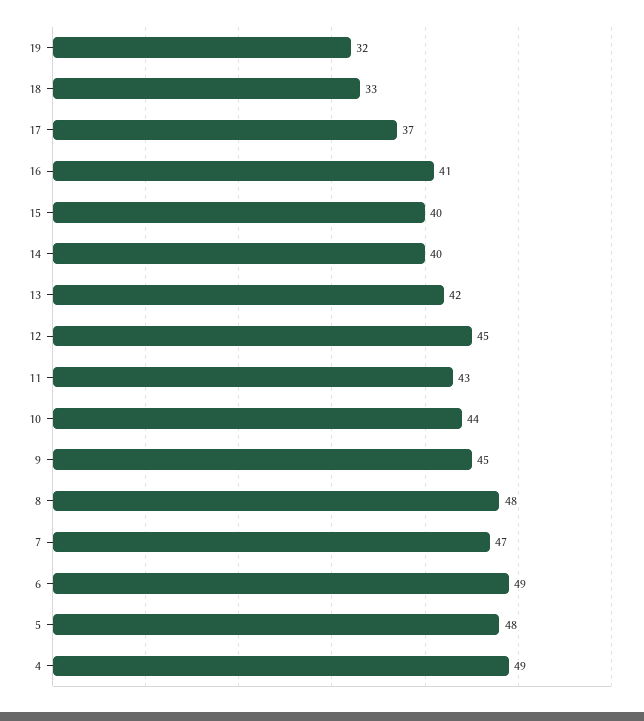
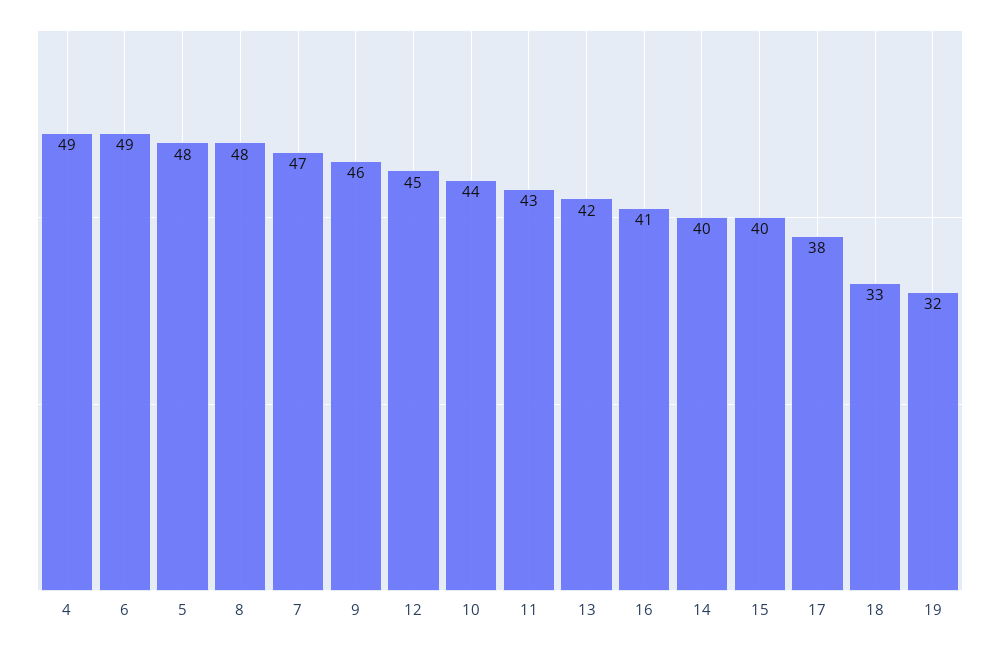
17: 37 -> 38
9: 45 -> 46

